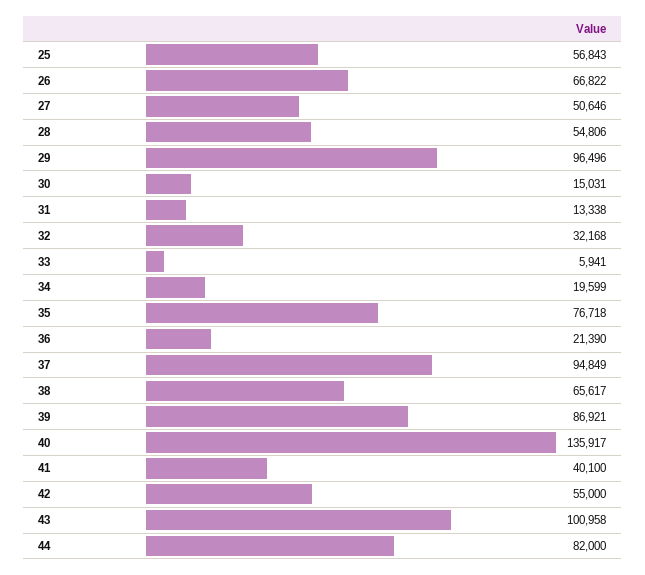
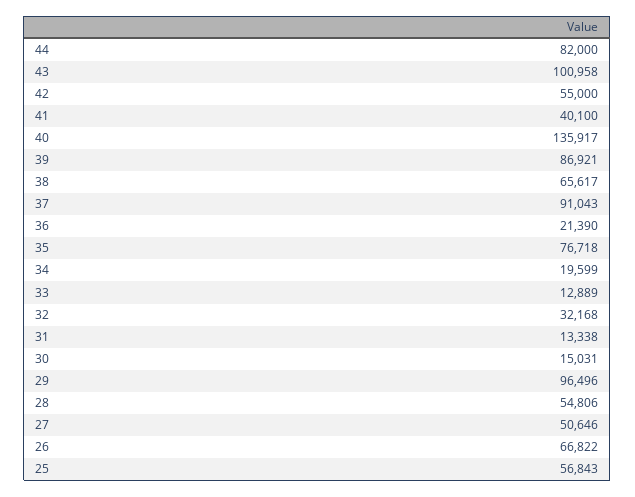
33: 5941 -> 12889
37: 94849 -> 91043

